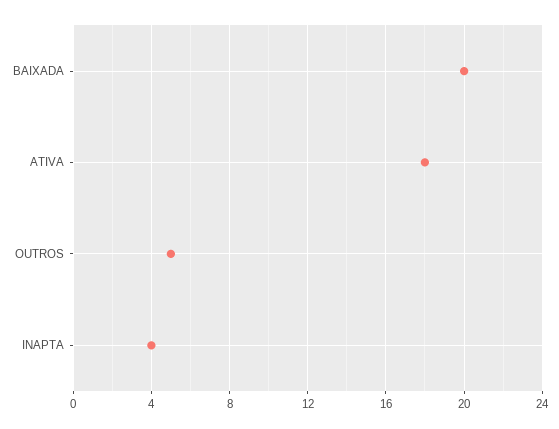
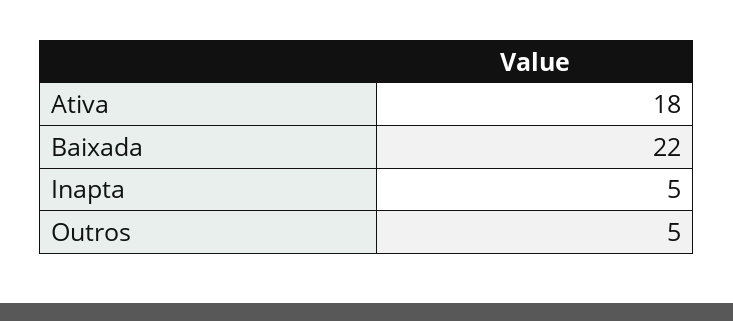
BAIXADA: 20 -> 22
INAPTA: 4 -> 5

